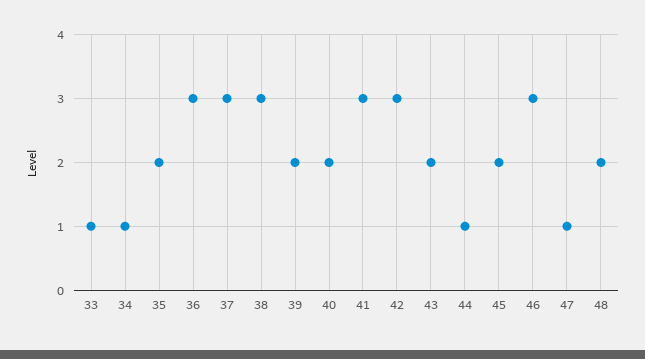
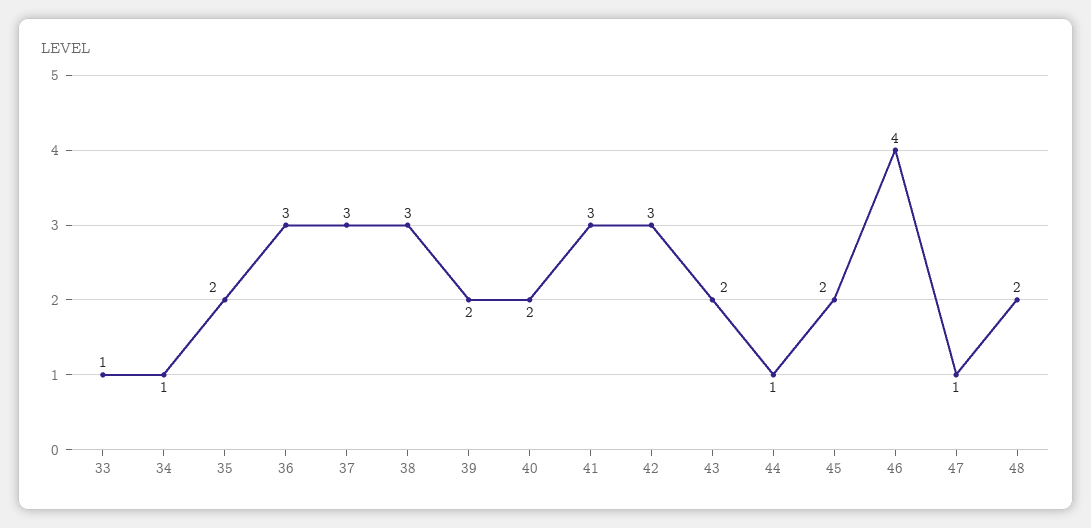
46: 3 -> 4

